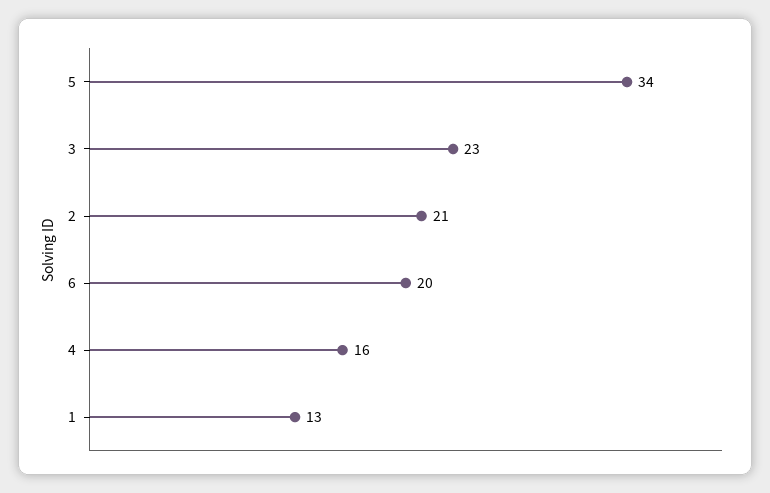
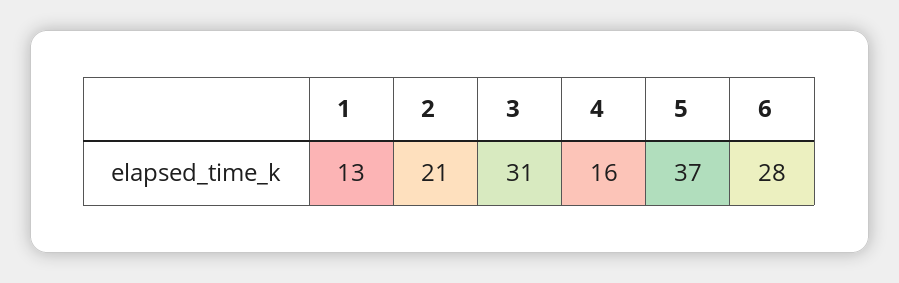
5: 34 -> 37
3: 23 -> 31
6: 20 -> 28

